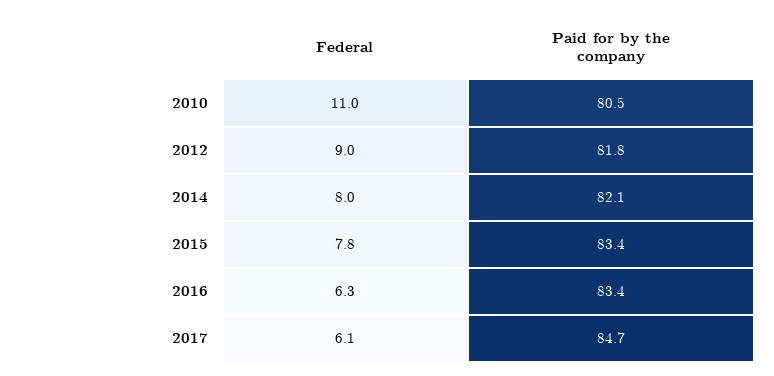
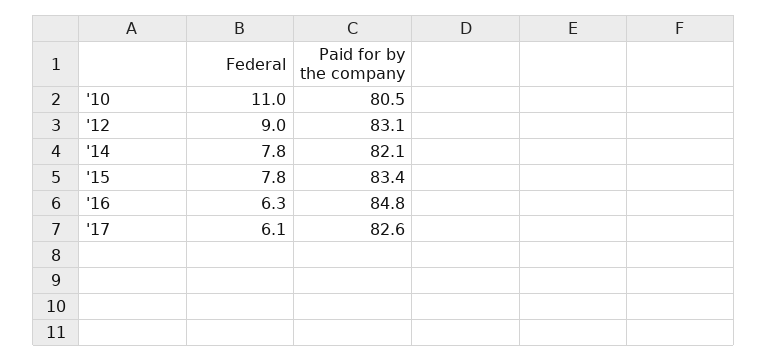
Paid for by the company, 2012: 81.8 -> 83.1
Federal, 2014: 8 -> 7.8
Paid for by the company, 2016: 83.4 -> 84.8
Paid for by the company, 2017: 84.7 -> 82.6

